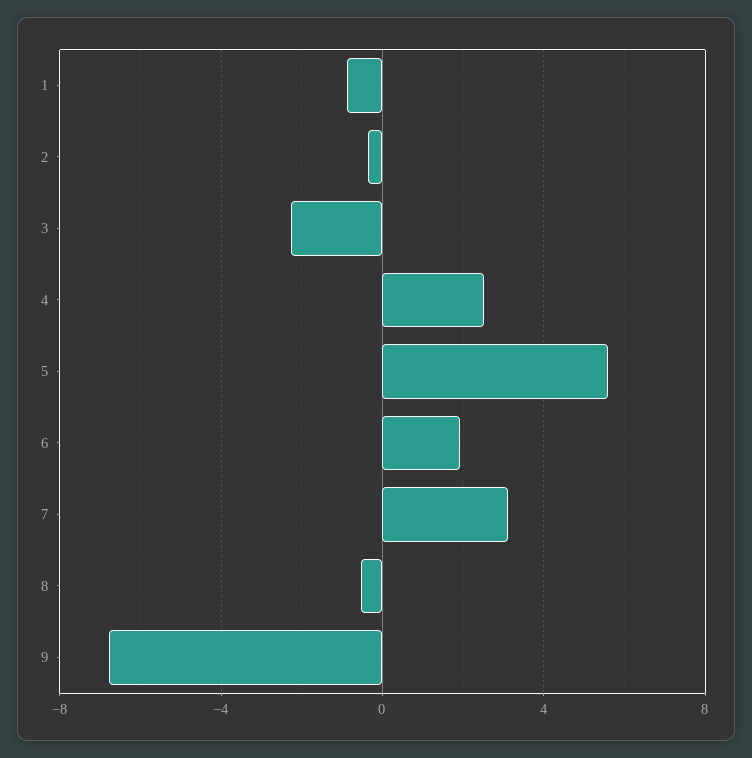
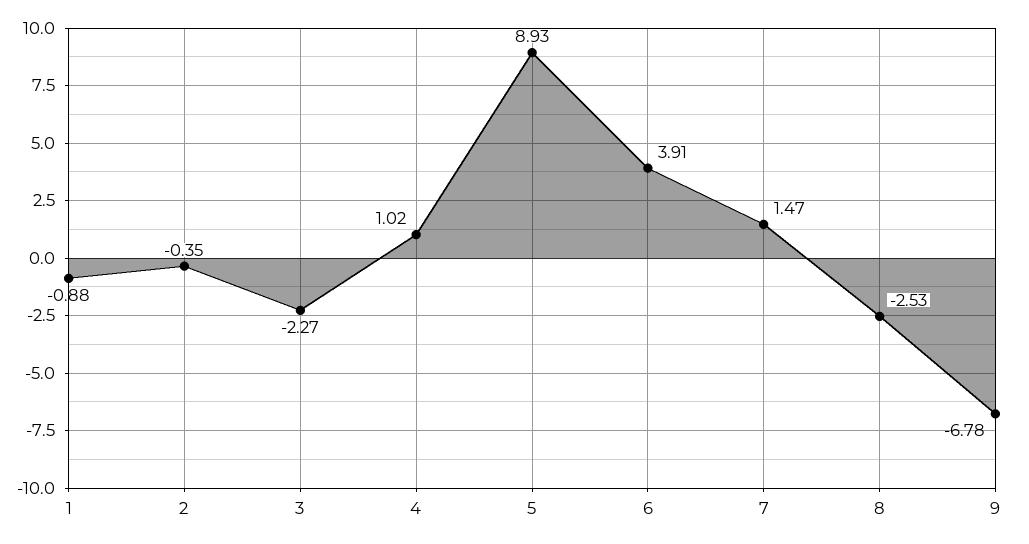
4: 2.5 -> 1.02
5: 5.5 -> 8.93
6: 2 -> 3.91
7: 3 -> 1.47
8: -0.5 -> -2.53

